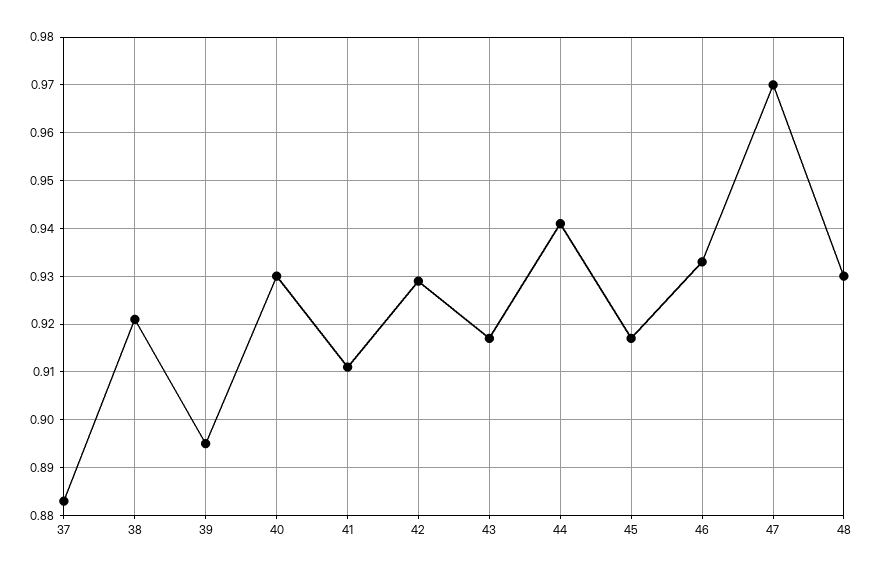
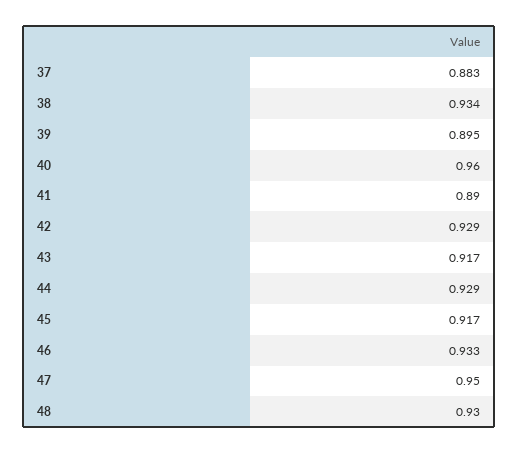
38: 0.92 -> 0.934
40: 0.93 -> 0.96
41: 0.91 -> 0.89
44: 0.94 -> 0.929
47: 0.97 -> 0.95

